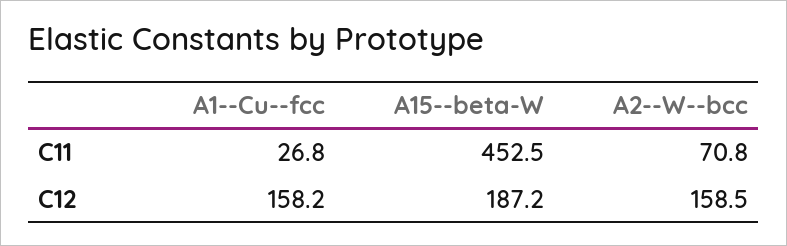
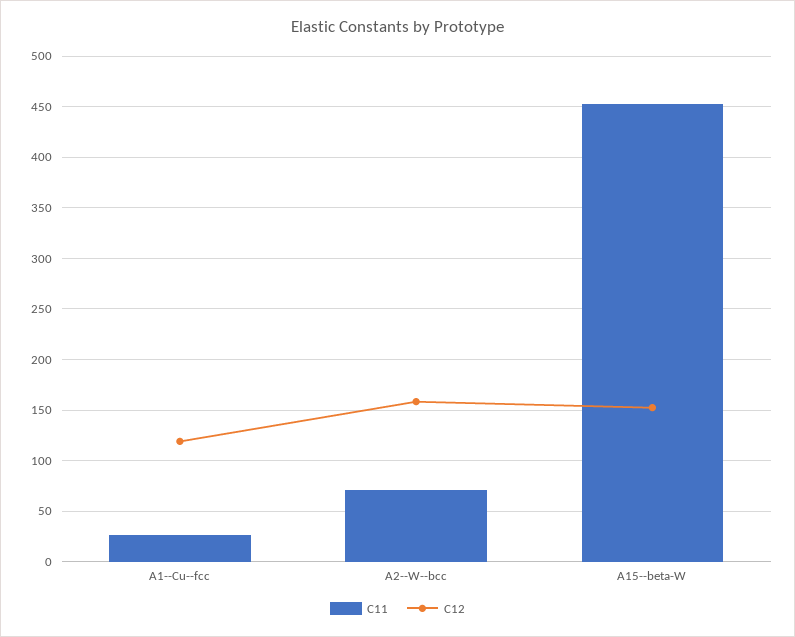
C12, A1--Cu--fcc: 158.2 -> 120
C12, A15--beta-W: 187.2 -> 150

